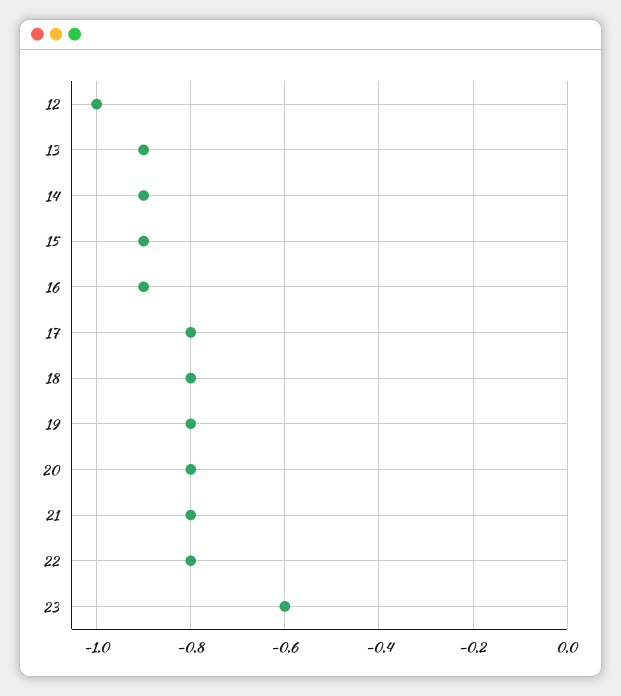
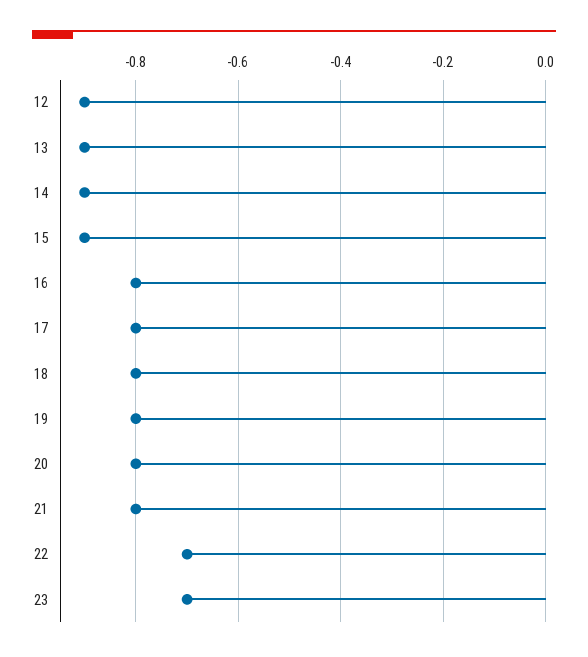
12: -1 -> -0.9
16: -0.9 -> -0.8
22: -0.8 -> -0.7
23: -0.6 -> -0.7

